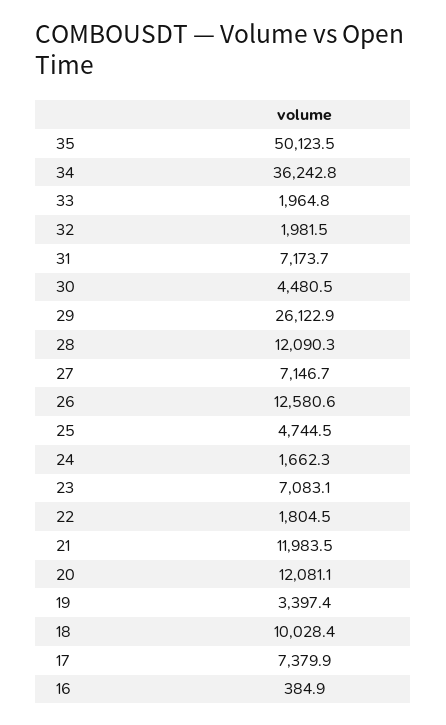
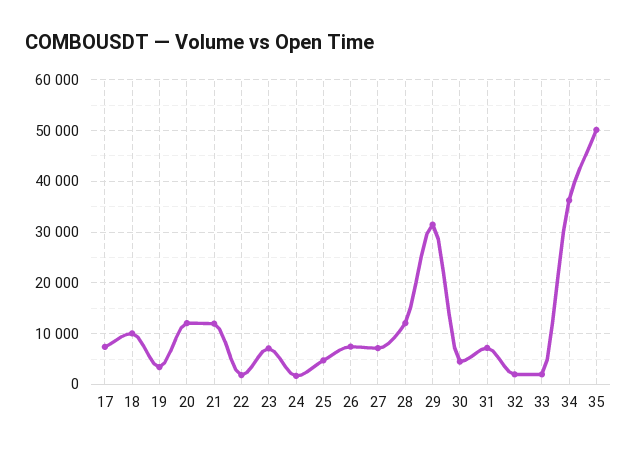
29: 26122.9 -> 32000
26: 12580.6 -> 8000
16: 384.9 -> none

